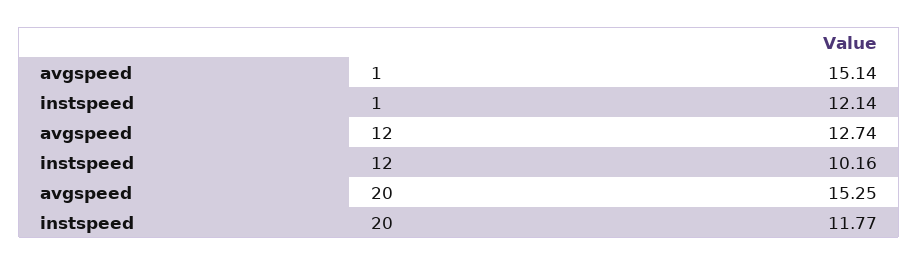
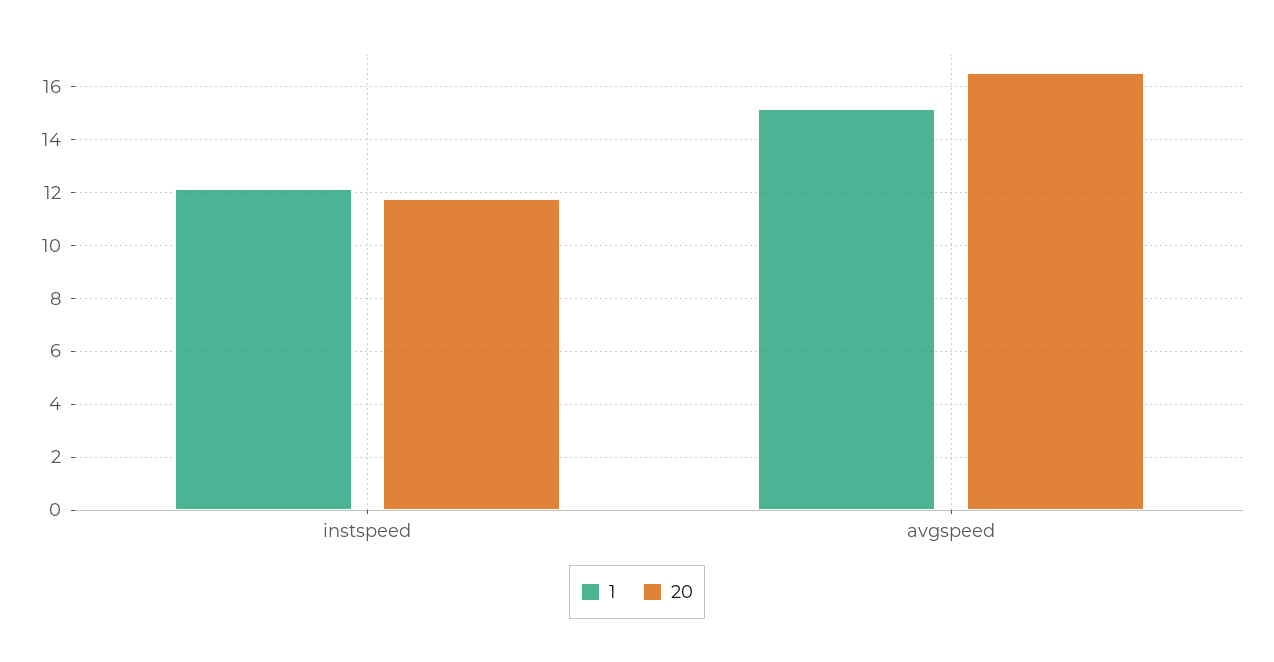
12, avgspeed: 12.74 -> none
12, instspeed: 10.16 -> none
20, avgspeed: 15.25 -> 16.5

